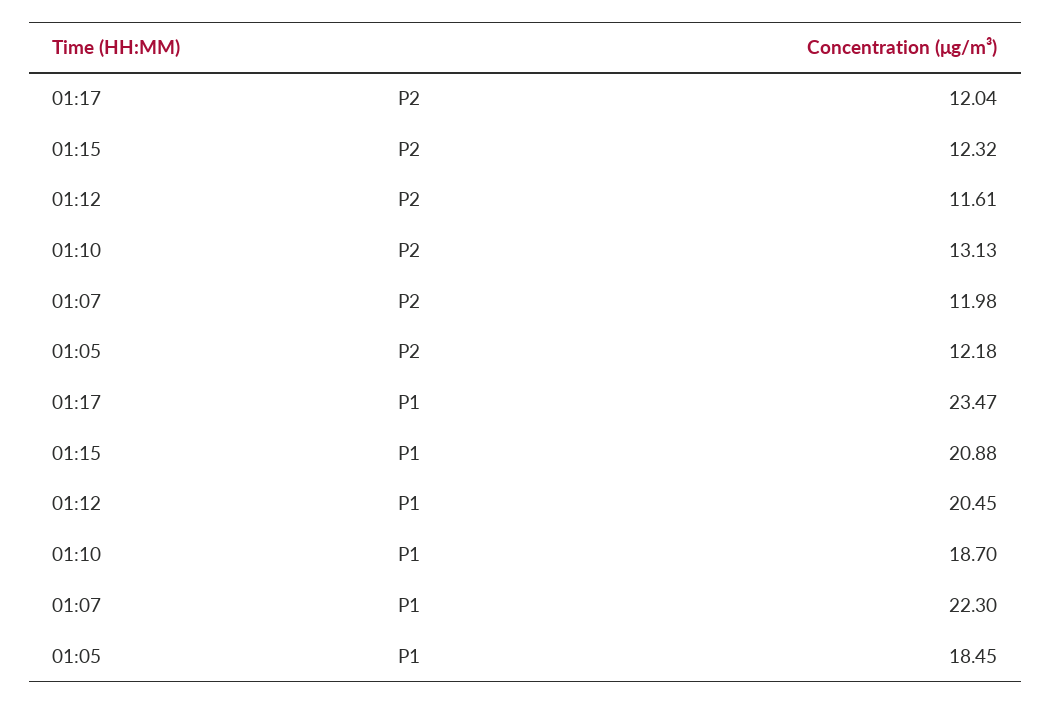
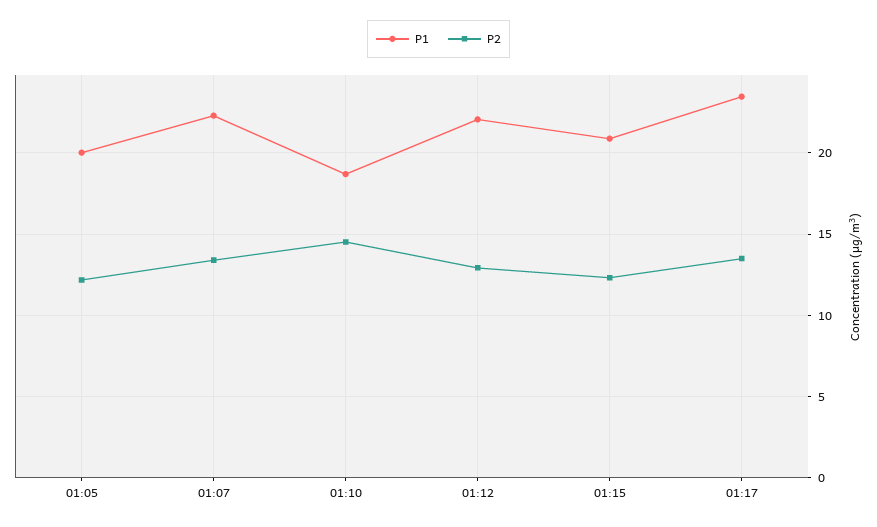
P2, 01:17: 12.04 -> 13.5
P2, 01:12: 11.61 -> 13
P2, 01:10: 13.13 -> 14.5
P2, 01:07: 11.98 -> 13.5
P1, 01:12: 20.45 -> 22
P1, 01:05: 18.45 -> 20

